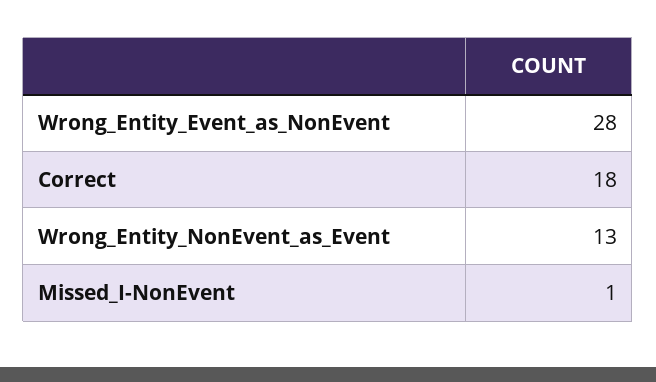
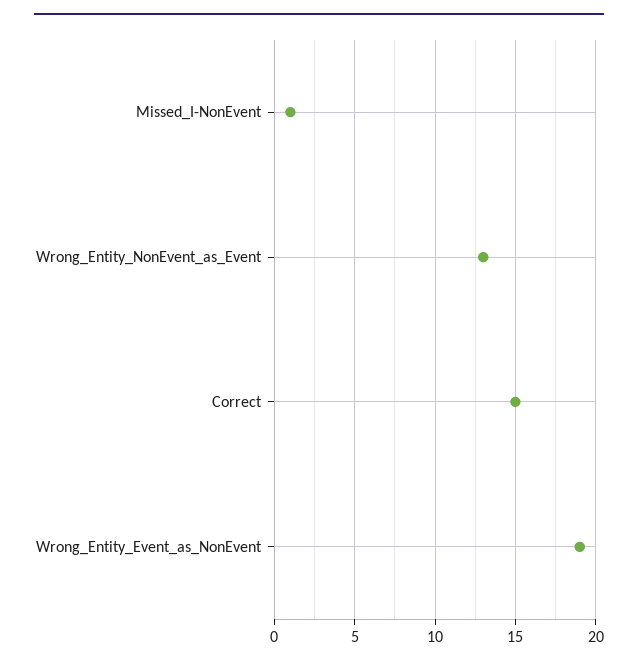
Wrong_Entity_Event_as_NonEvent: 28 -> 19
Correct: 18 -> 15

